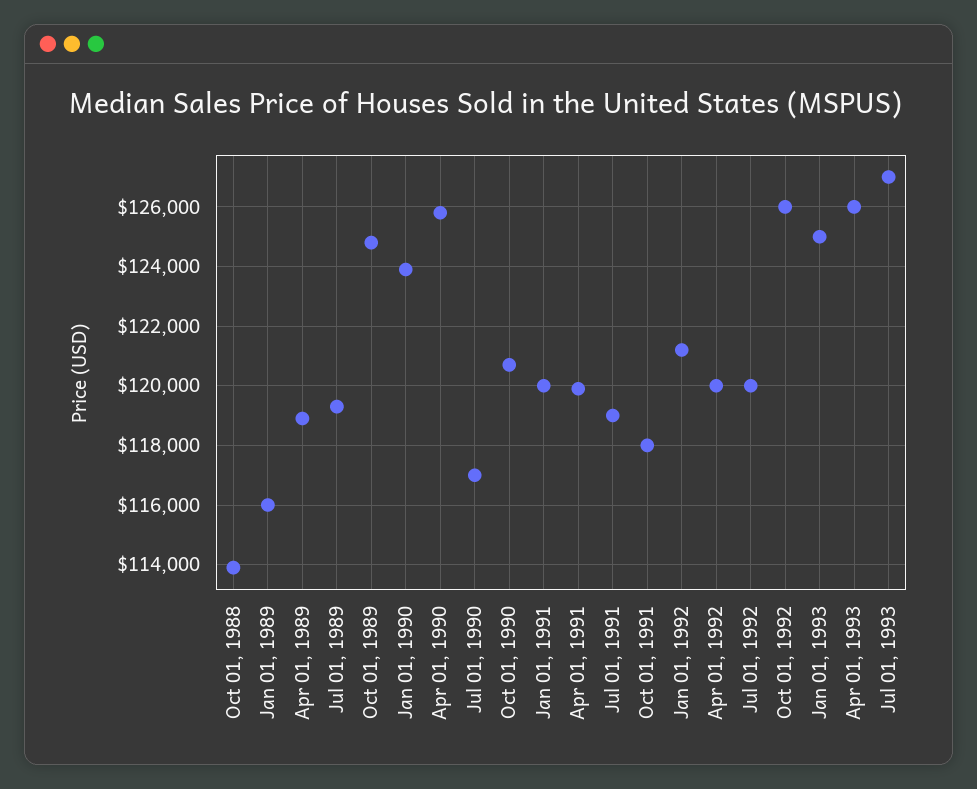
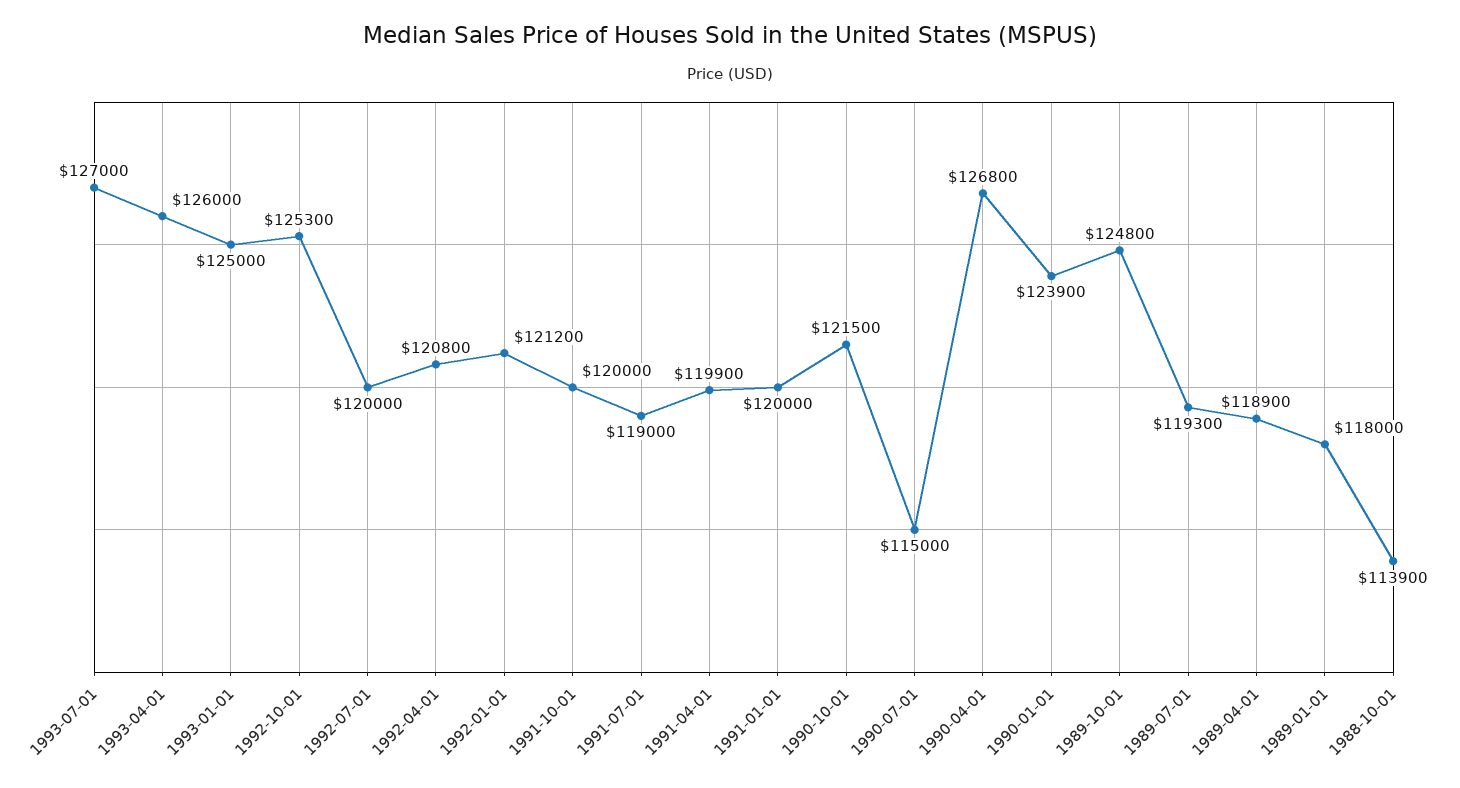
Jan 01, 1989: 116000 -> 118000
Apr 01, 1990: 125750 -> 126800
Jul 01, 1990: 117000 -> 115000
Oct 01, 1990: 120750 -> 121500
Oct 01, 1991: 118000 -> 120000
Apr 01, 1992: 120000 -> 120800
Oct 01, 1992: 126000 -> 125300

